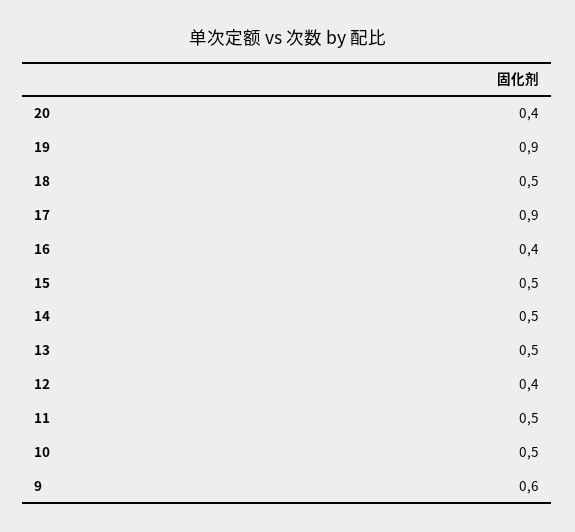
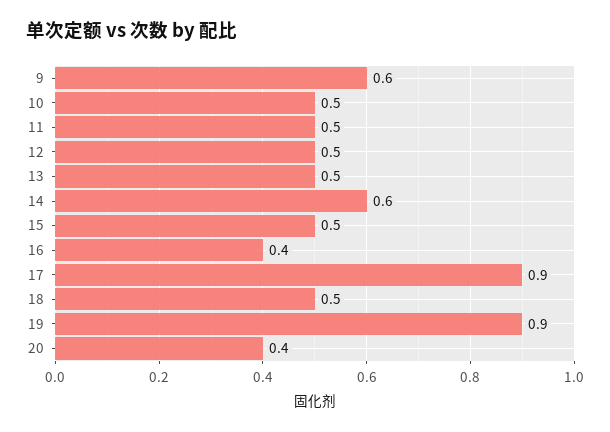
14: 0.5 -> 0.6
12: 0.4 -> 0.5

